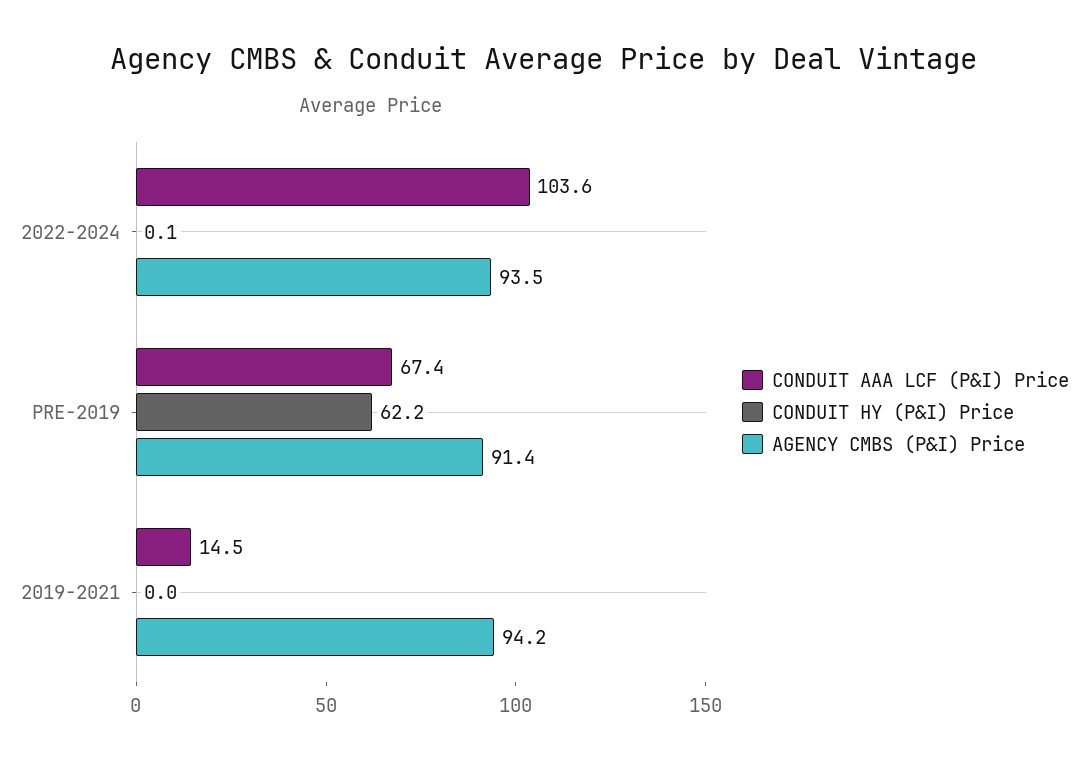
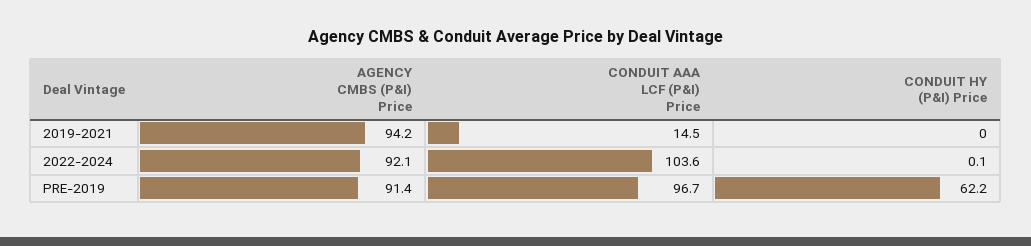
AGENCY CMBS (P&I) Price, 2022-2024: 93.5 -> 92.1
CONDUIT AAA LCF (P&I) Price, PRE-2019: 67.4 -> 96.7

